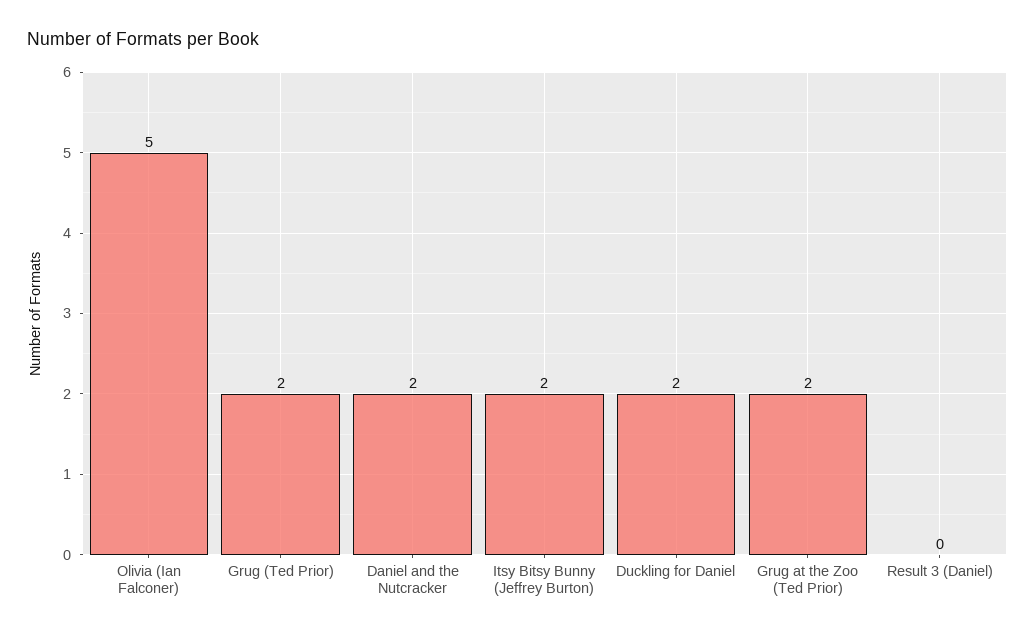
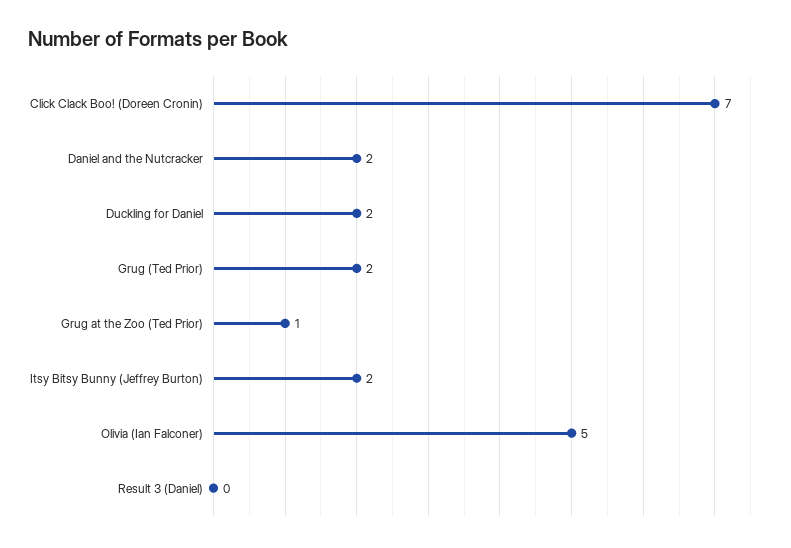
Grug at the Zoo (Ted Prior): 2 -> 1
Click Clack Boo! (Doreen Cronin): none -> 7

